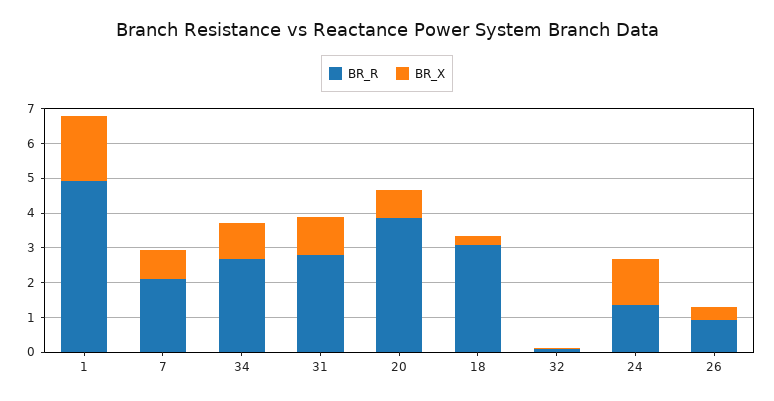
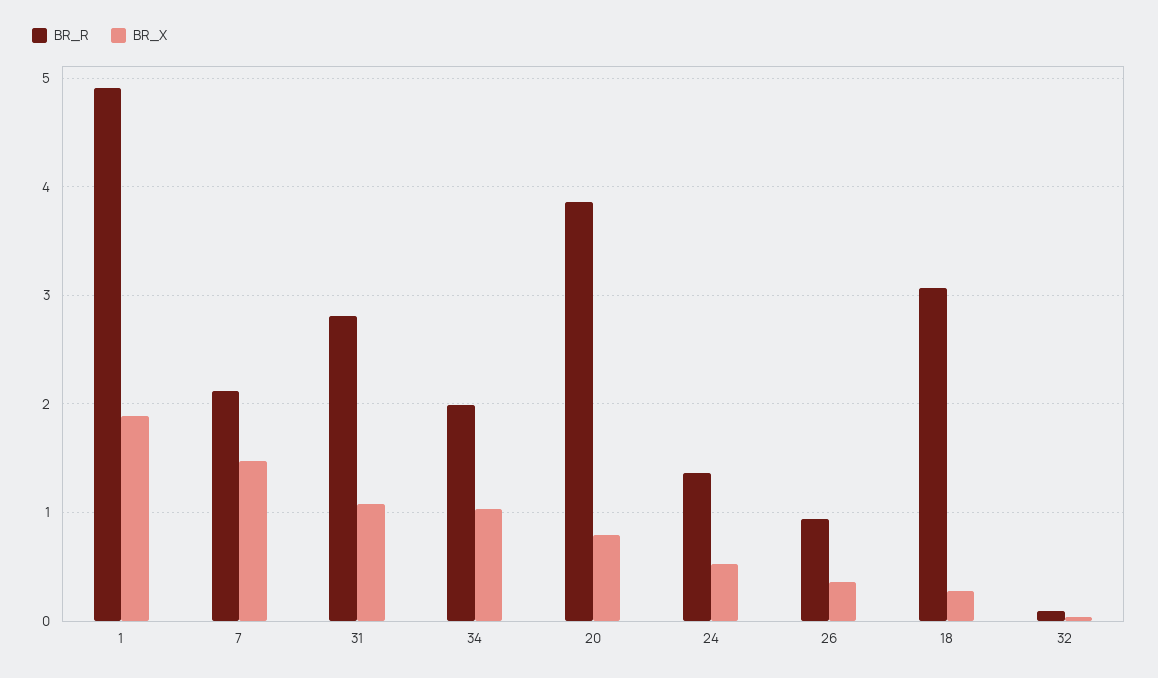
BR_X, 7: 0.75 -> 1.5
BR_R, 34: 2.75 -> 2
BR_X, 24: 1.25 -> 0.5

